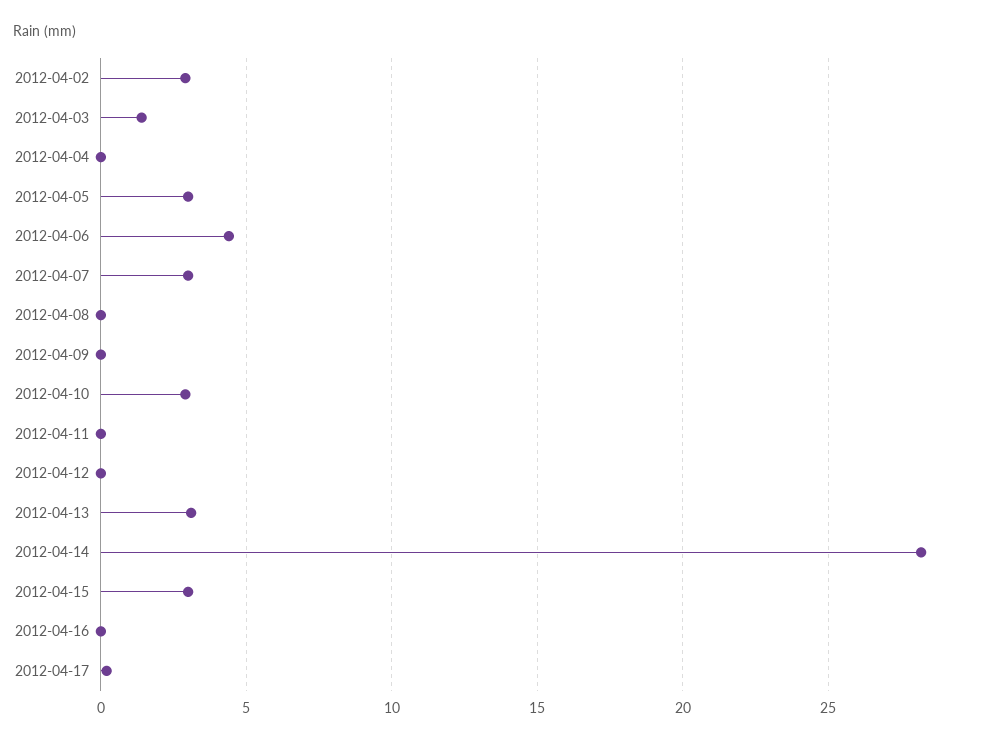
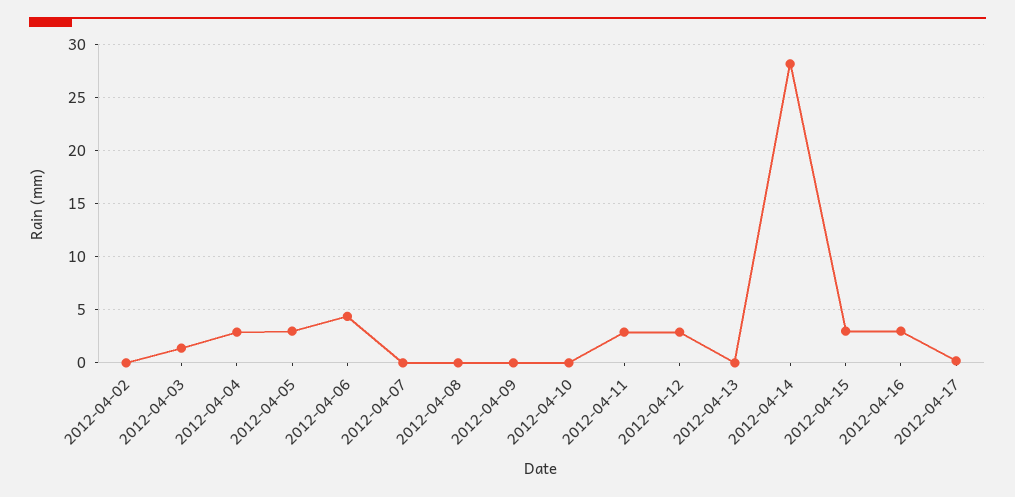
2012-04-02: 3 -> 0
2012-04-04: 0 -> 3
2012-04-07: 3 -> 0
2012-04-10: 3 -> 0
2012-04-11: 0 -> 3
2012-04-12: 0 -> 3
2012-04-13: 3 -> 0
2012-04-16: 0 -> 3

